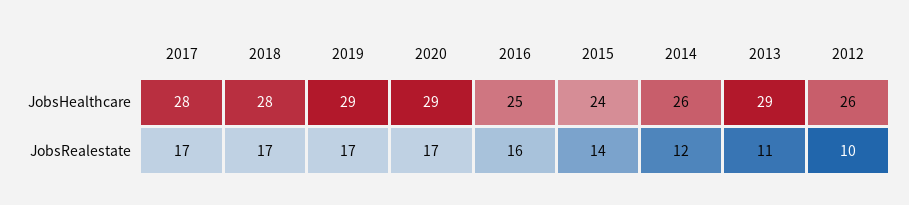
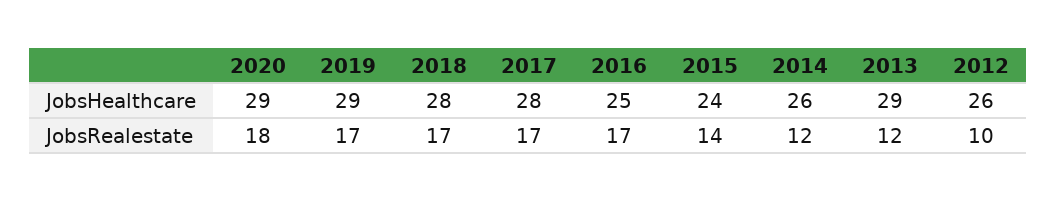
2020, JobsRealestate: 17 -> 18
2016, JobsRealestate: 16 -> 17
2013, JobsRealestate: 11 -> 12

